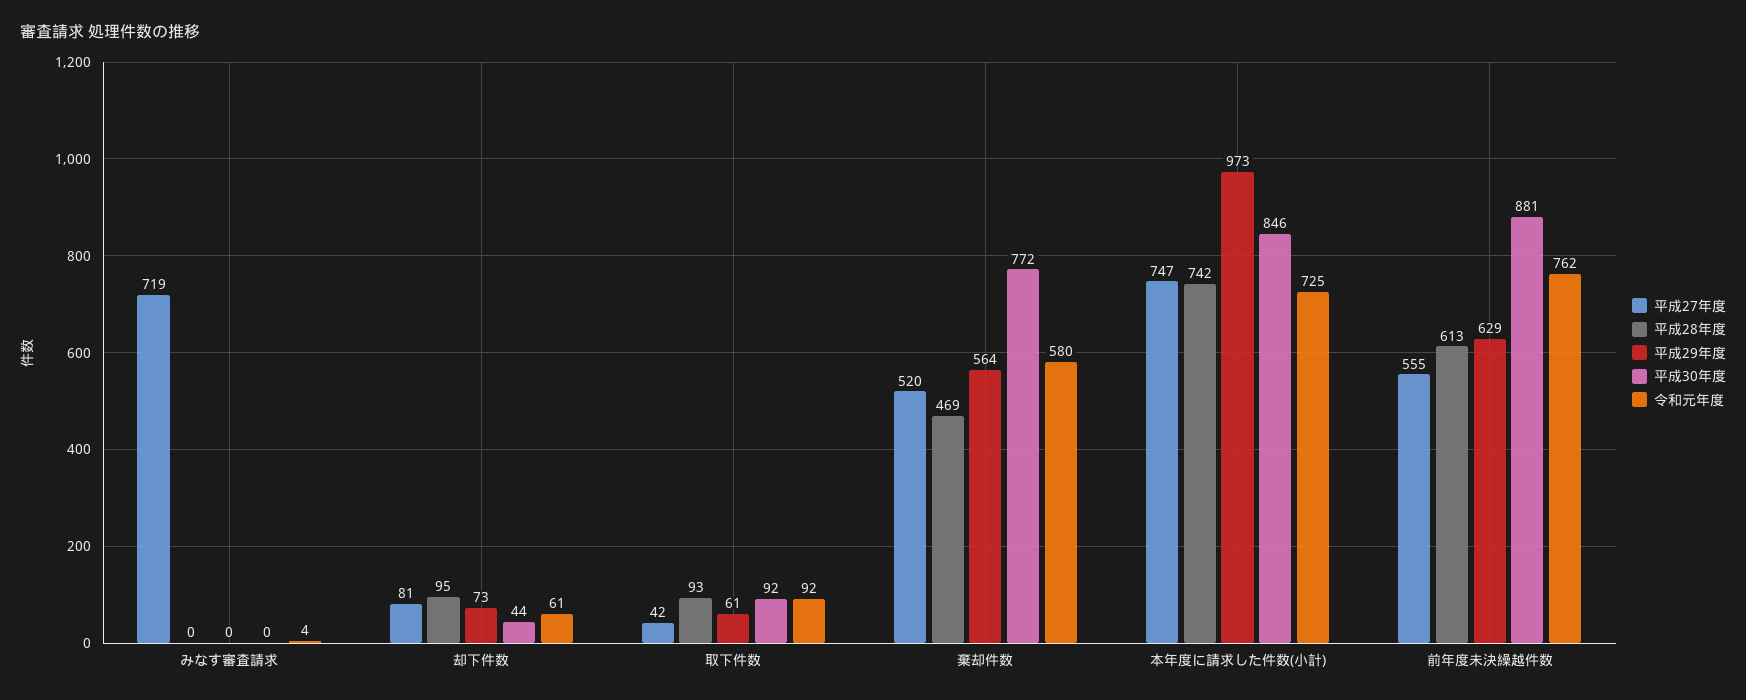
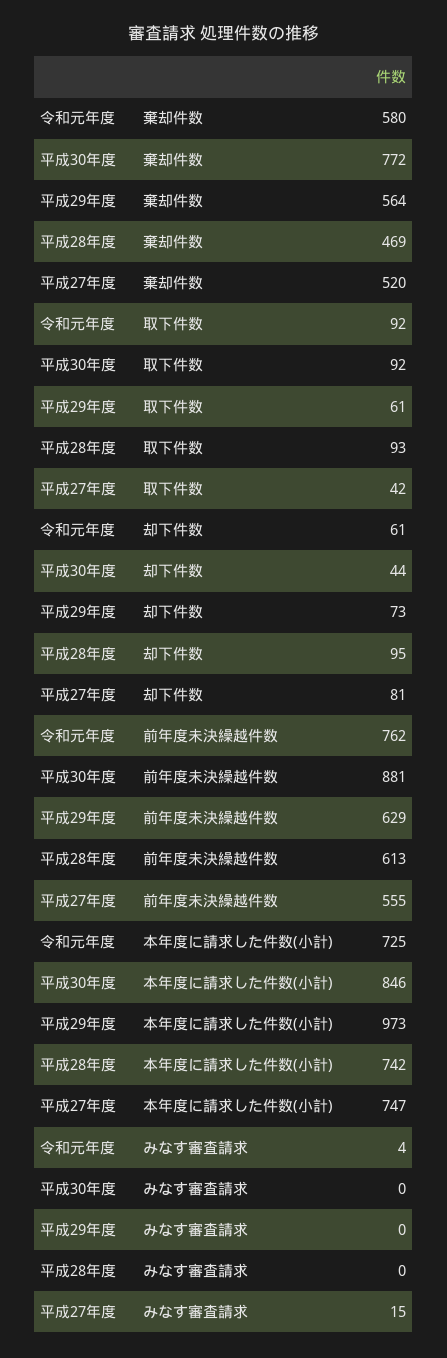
平成27年度, みなす審査請求: 719 -> 15

